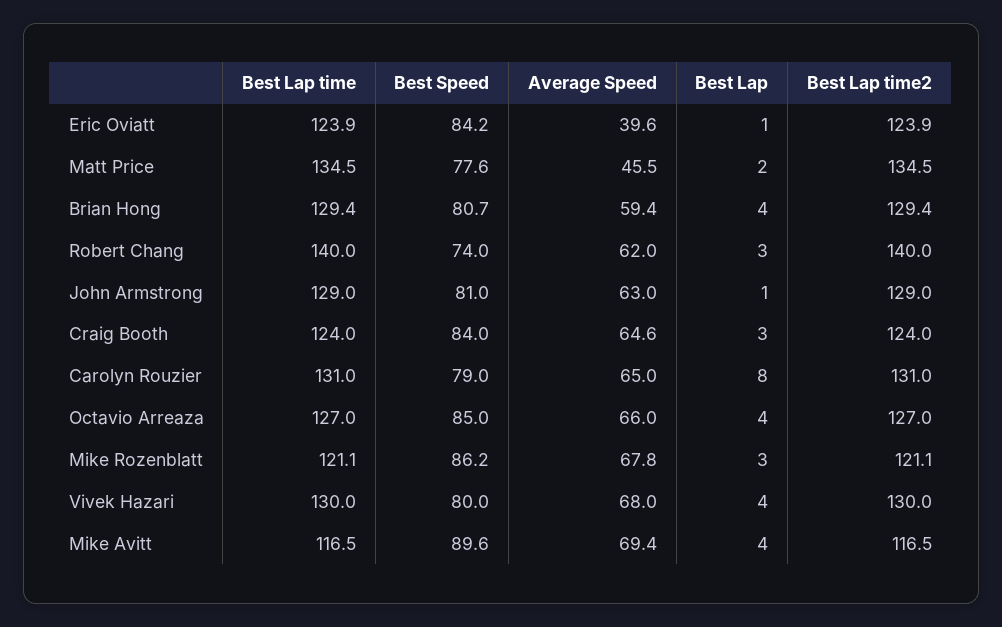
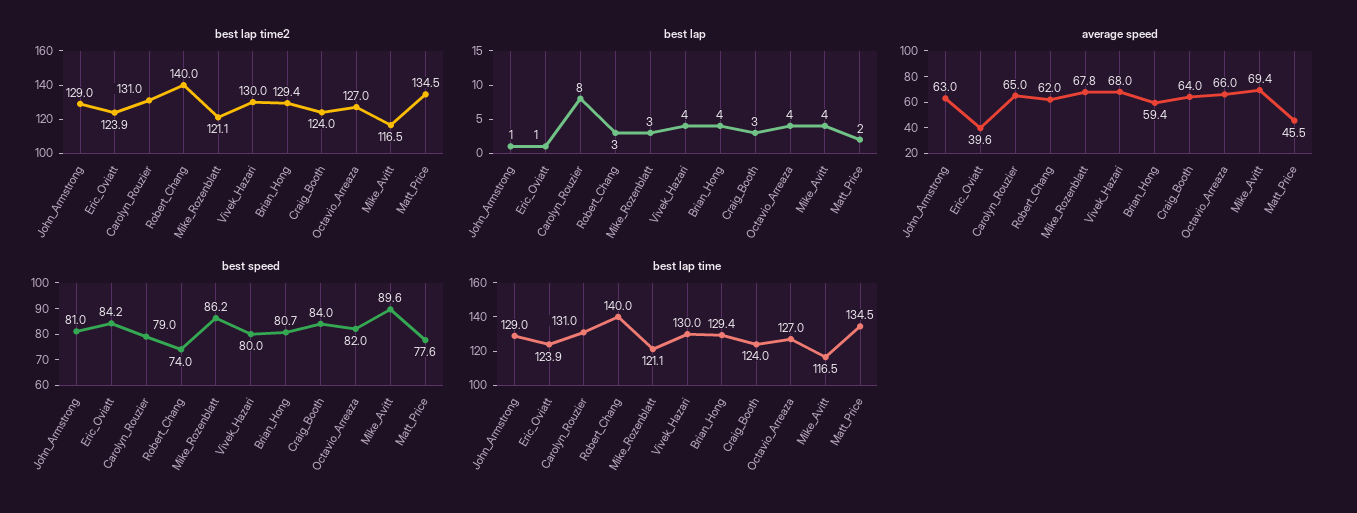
Average Speed, Craig Booth: 64.6 -> 64
Best Speed, Octavio Arreaza: 85 -> 82

